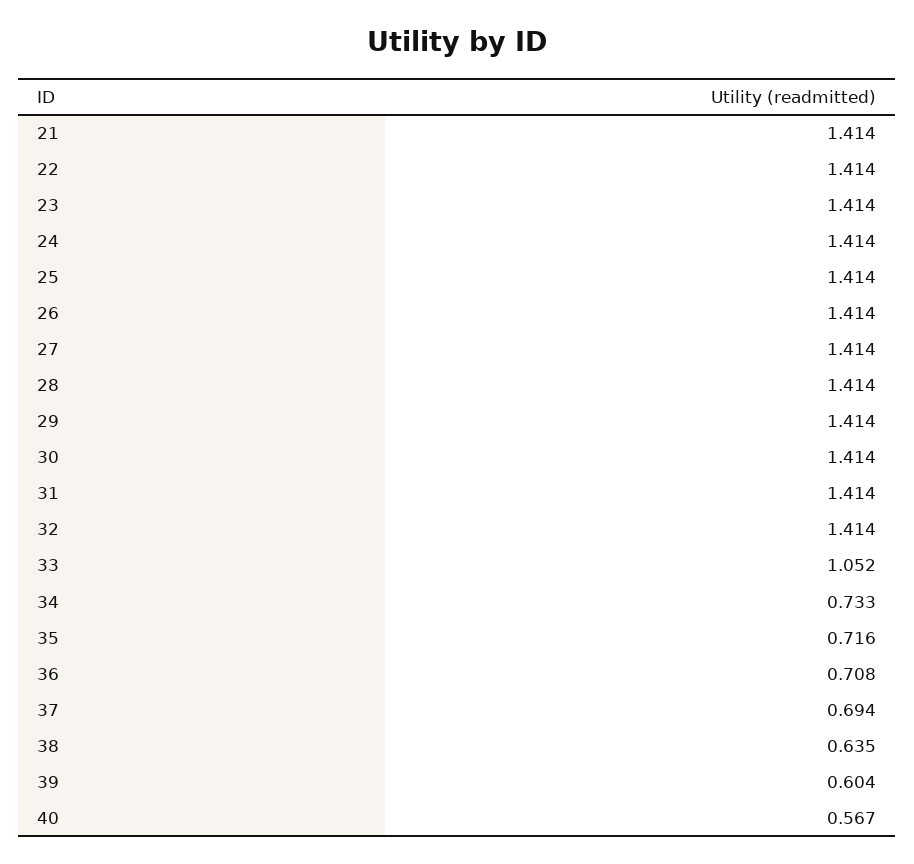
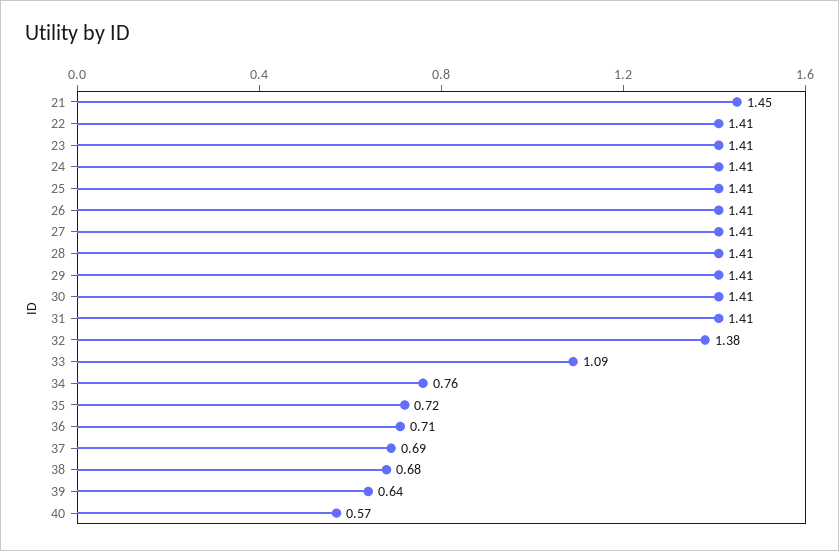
21: 1.414 -> 1.45
32: 1.414 -> 1.38
33: 1.052 -> 1.09
34: 0.733 -> 0.76
38: 0.635 -> 0.68
39: 0.604 -> 0.64

